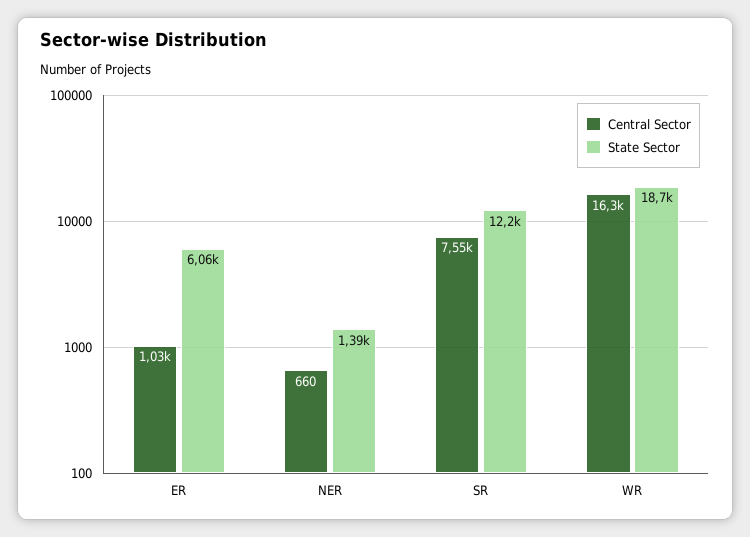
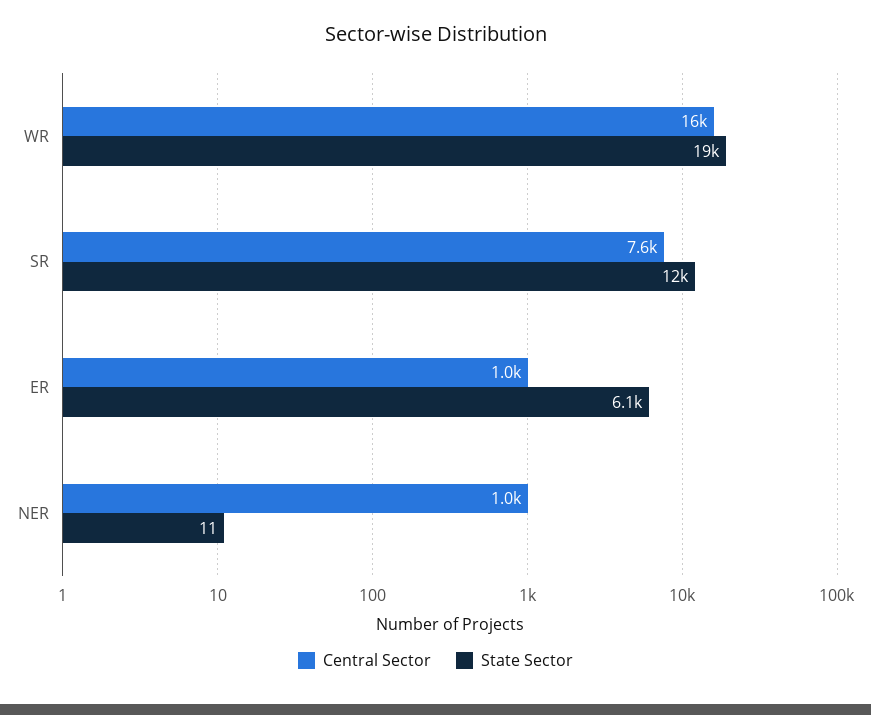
Central Sector, NER: 660 -> 1000
State Sector, NER: 1390 -> 11

